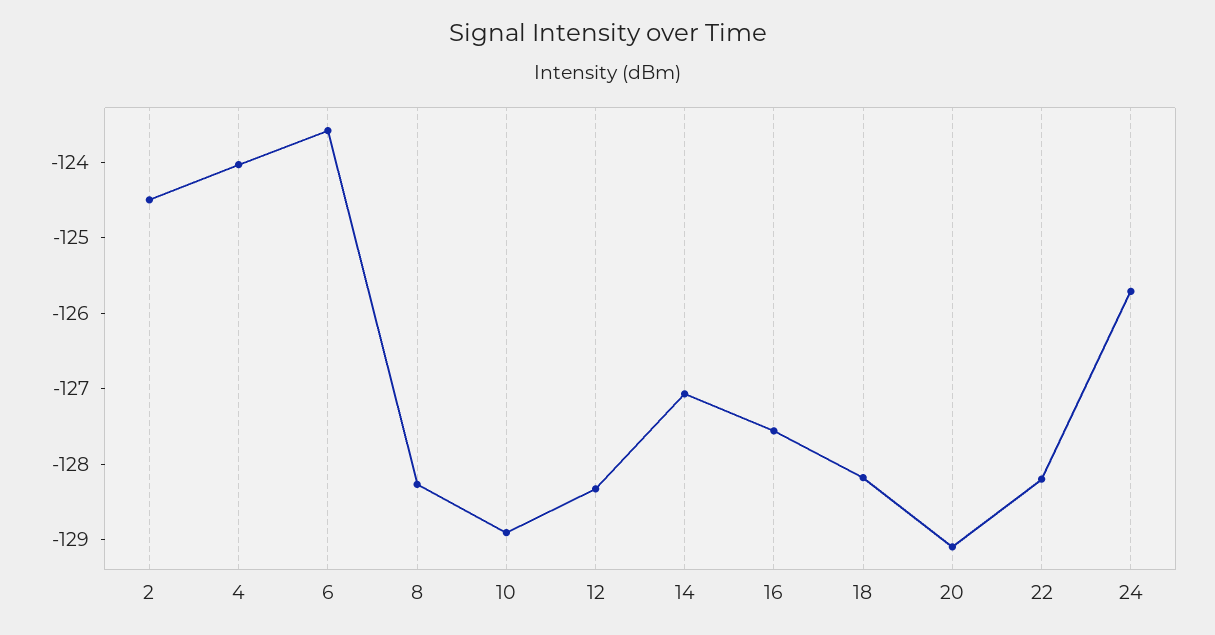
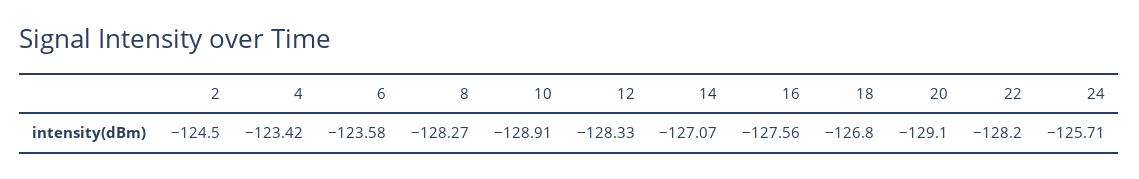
4: -124 -> -123.42
18: -128.2 -> -126.8

